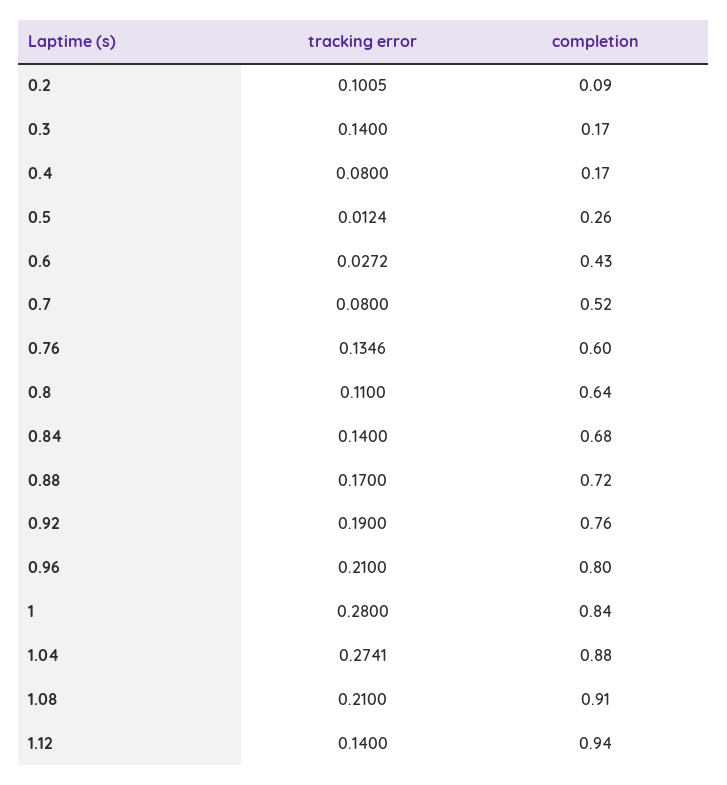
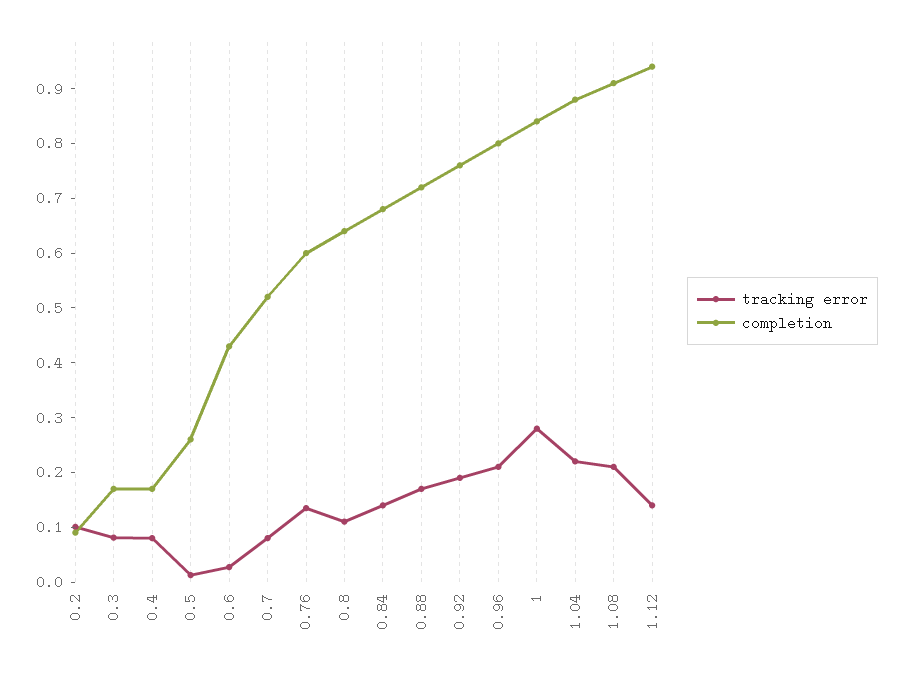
tracking error, 0.3: 0.14 -> 0.08
tracking error, 1.04: 0.2741 -> 0.22

